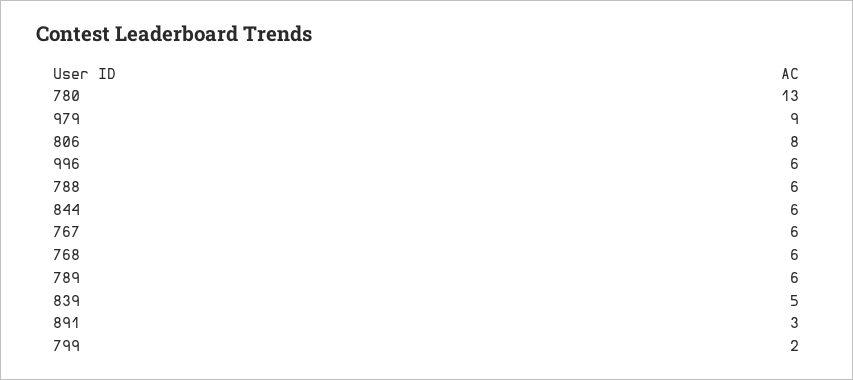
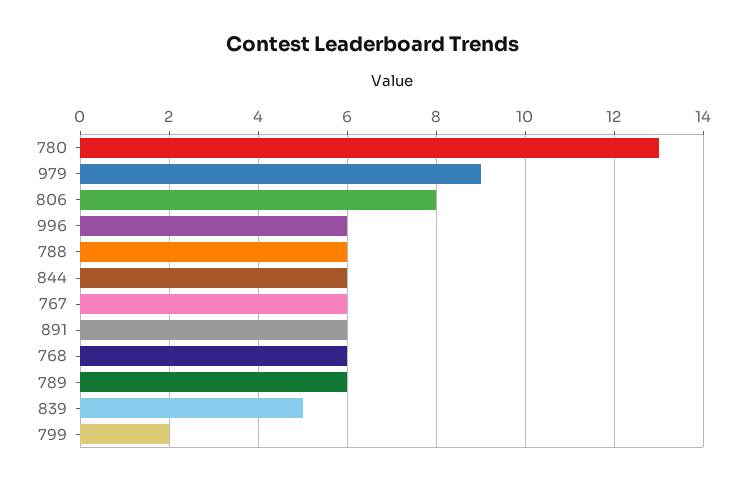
891: 3 -> 6

